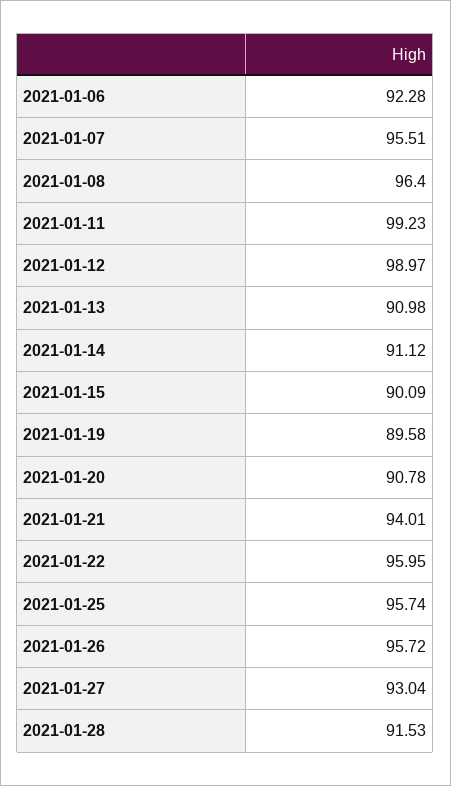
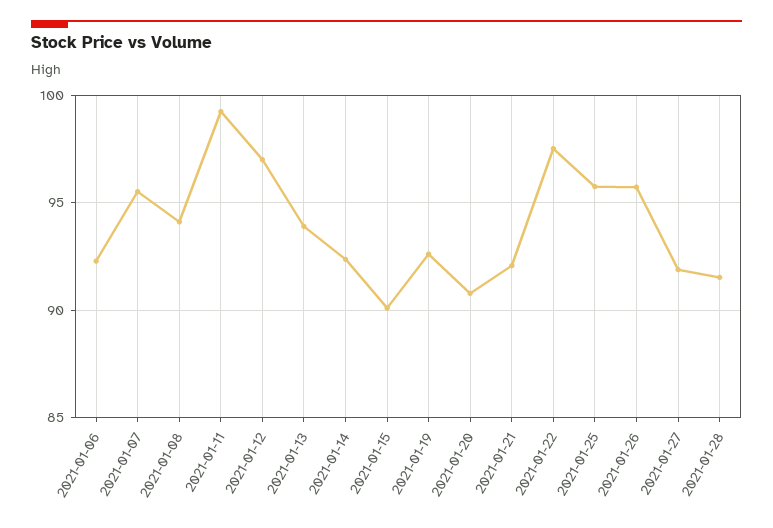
2021-01-08: 96.4 -> 94
2021-01-12: 98.97 -> 97
2021-01-13: 90.98 -> 94
2021-01-14: 91.12 -> 92.5
2021-01-19: 89.58 -> 92.5
2021-01-21: 94.01 -> 92
2021-01-22: 95.95 -> 97.5
2021-01-27: 93.04 -> 92

